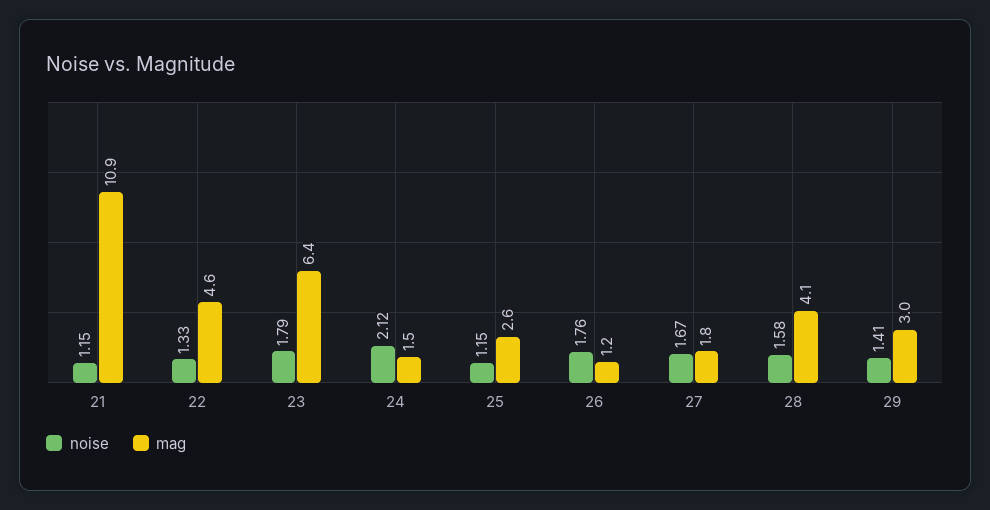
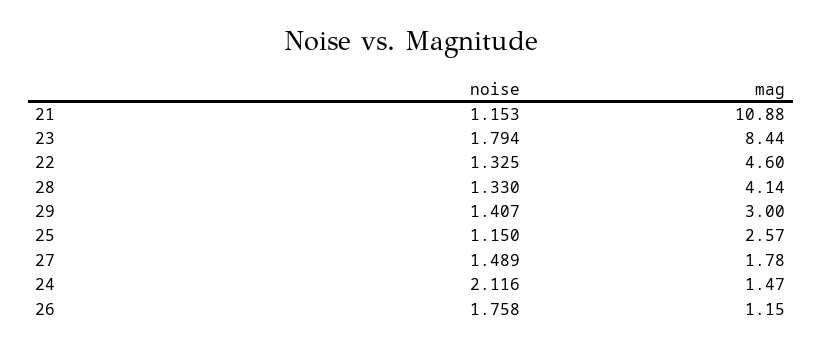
mag, 23: 6.4 -> 8.44
noise, 27: 1.67 -> 1.489
noise, 28: 1.58 -> 1.33

